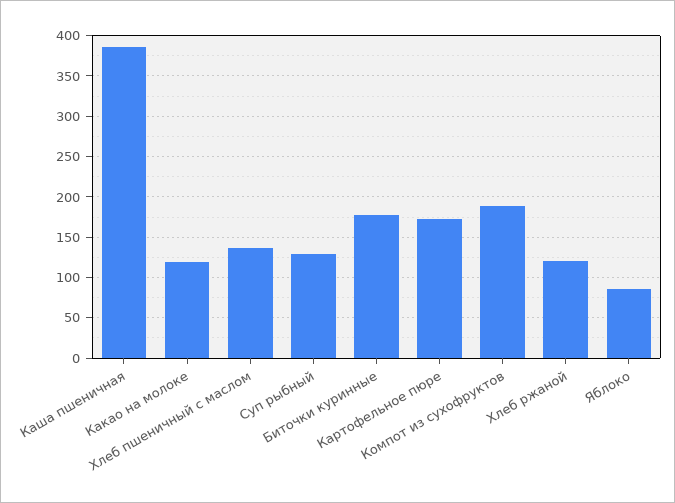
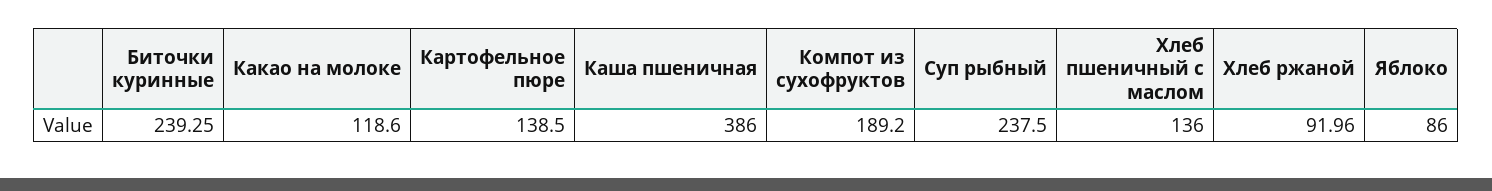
Суп рыбный: 130 -> 237.5
Биточки куринные: 180 -> 239.25
Картофельное пюре: 170 -> 138.5
Хлеб ржаной: 120 -> 91.96

